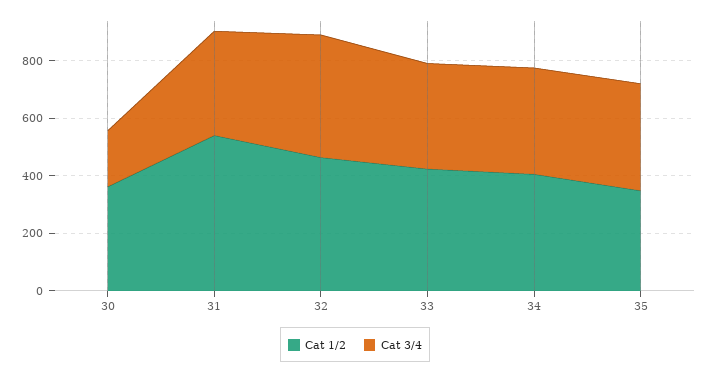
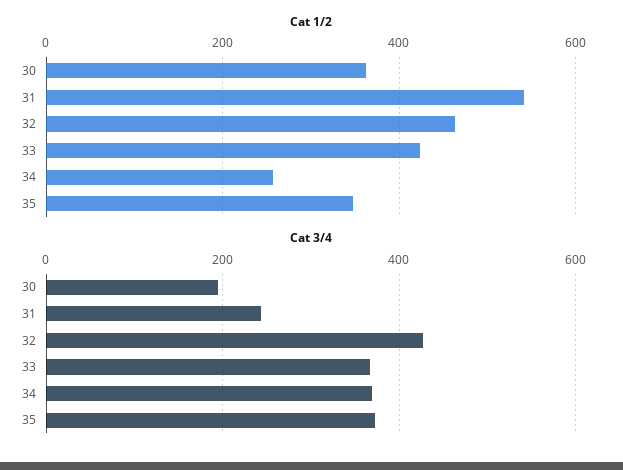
Cat 3/4, 31: 350 -> 240
Cat 1/2, 34: 400 -> 260

